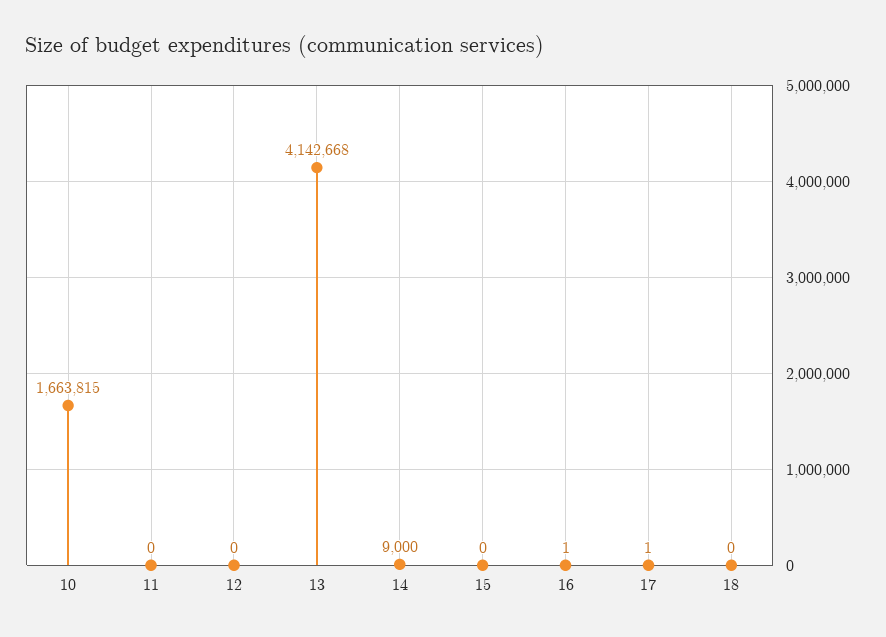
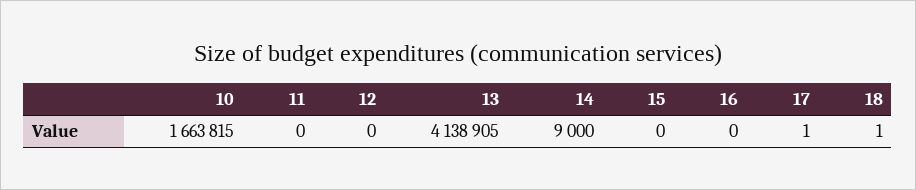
13: 4142668 -> 4138905
16: 1 -> 0
18: 0 -> 1

